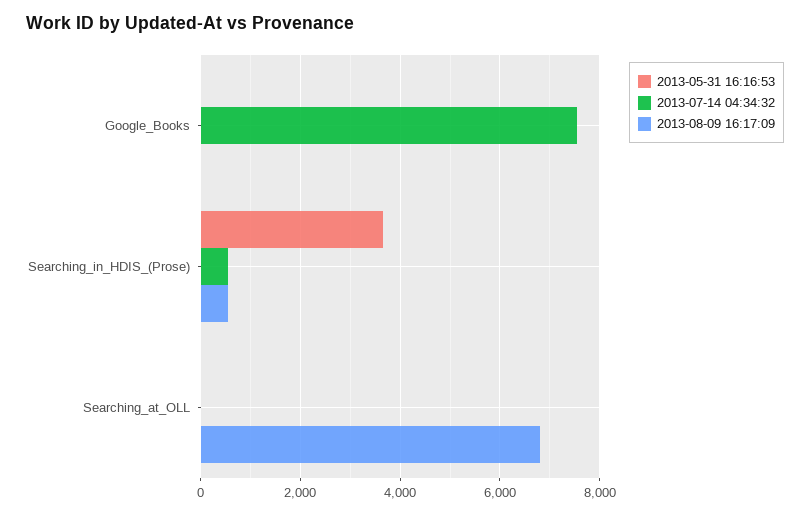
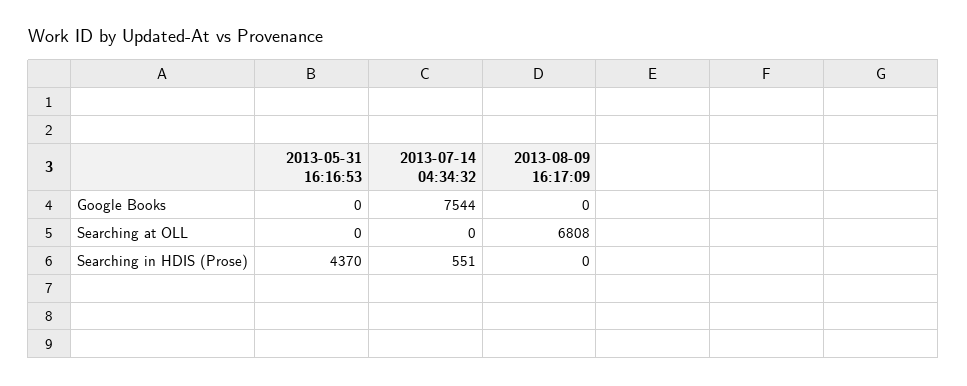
2013-05-31 16:16:53, Searching_in_HDIS_(Prose): 3600 -> 4370
2013-08-09 16:17:09, Searching_in_HDIS_(Prose): 600 -> 0

